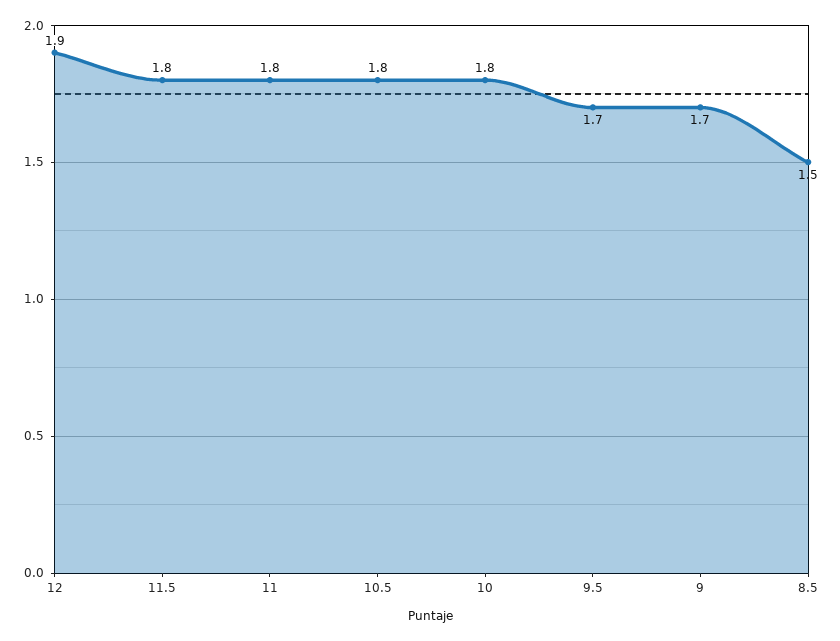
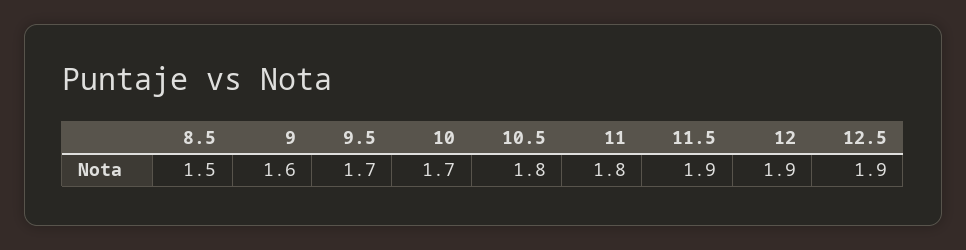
11.5: 1.8 -> 1.9
10: 1.8 -> 1.7
9: 1.7 -> 1.6
12.5: none -> 1.9

